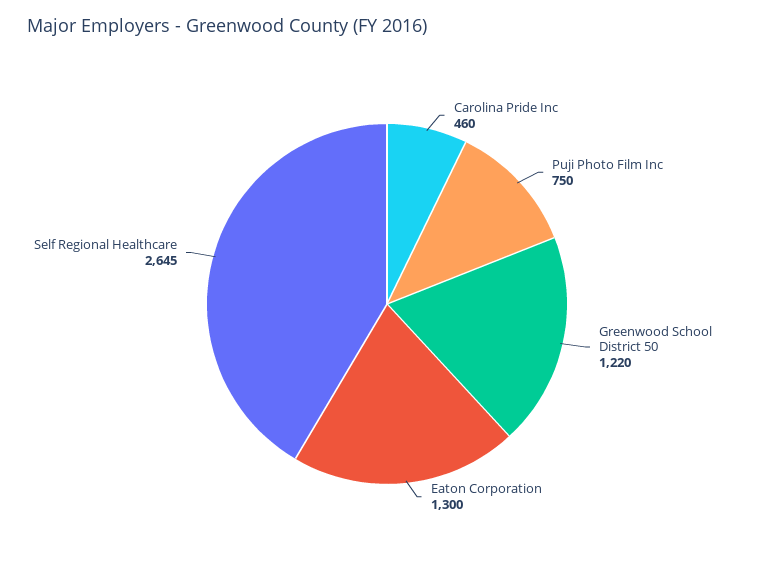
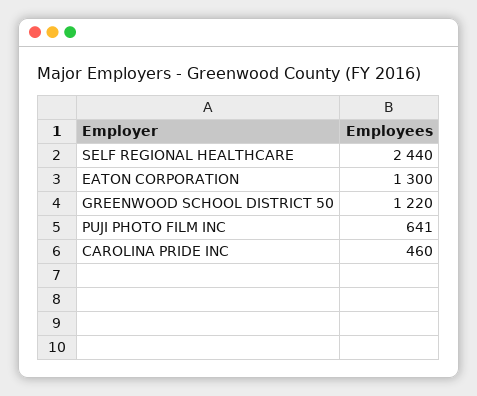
Puji Photo Film Inc: 750 -> 641
Self Regional Healthcare: 2645 -> 2440

